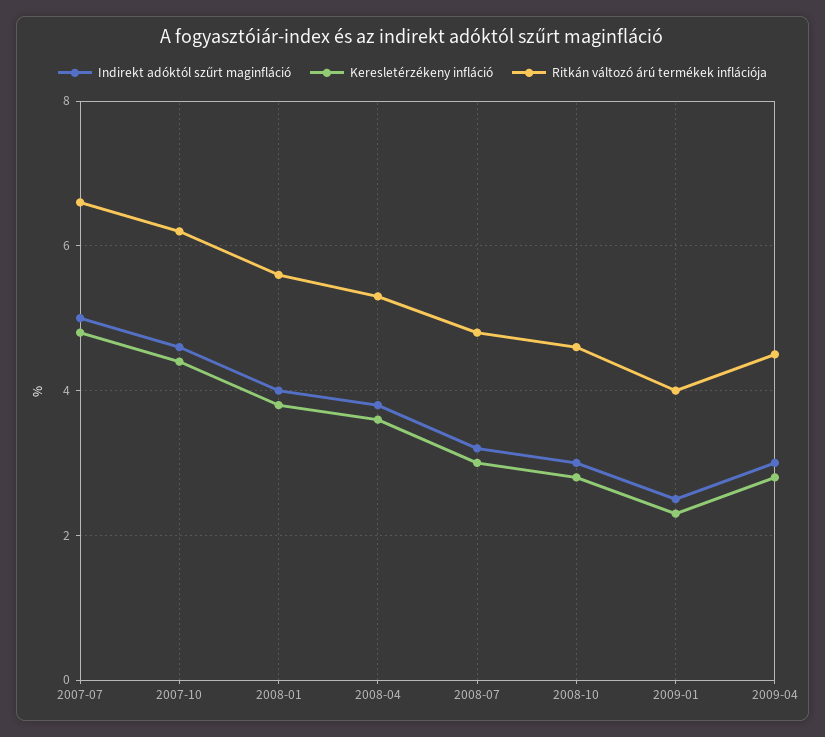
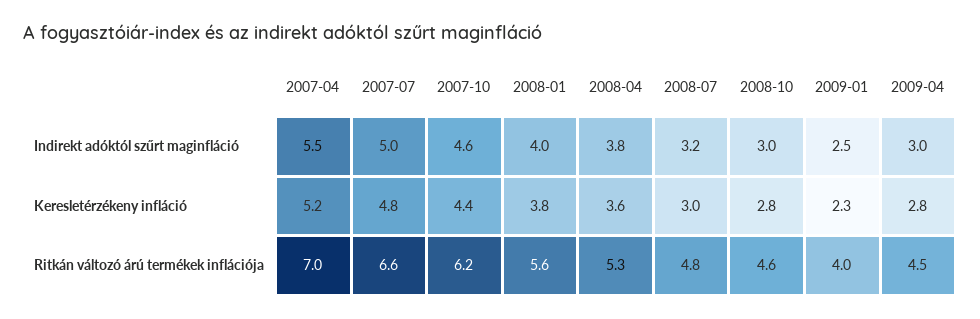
Indirekt adóktól szűrt maginfláció, 2007-04: none -> 5.5
Keresletérzékeny infláció, 2007-04: none -> 5.2
Ritkán változó árú termékek inflációja, 2007-04: none -> 7

